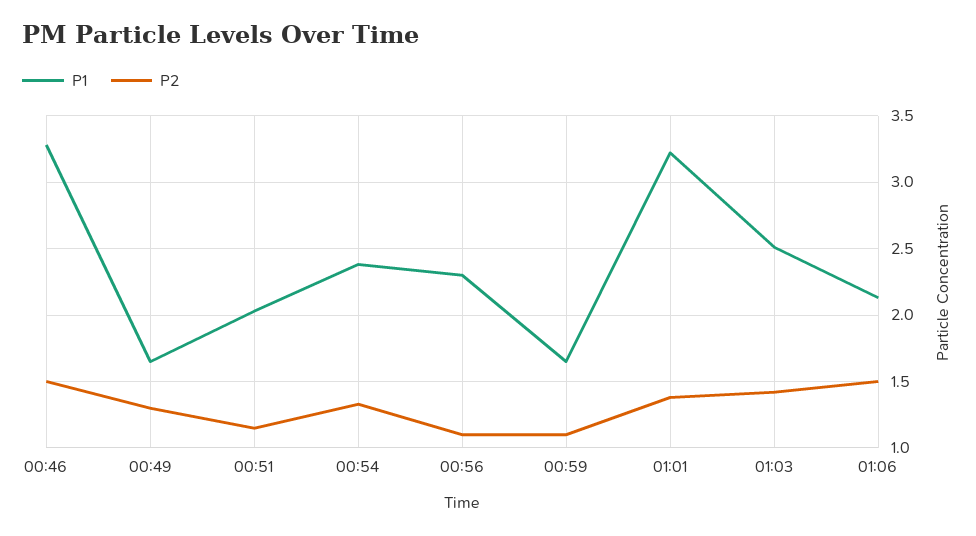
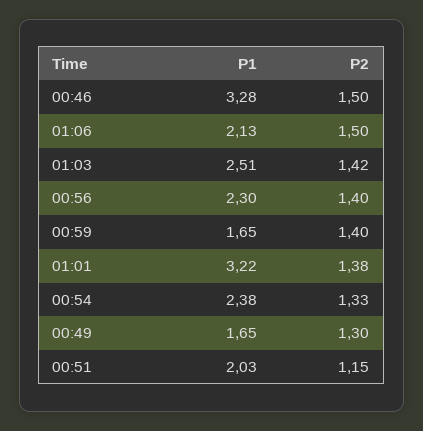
P2, 00:56: 1.1 -> 1.4
P2, 00:59: 1.1 -> 1.4

